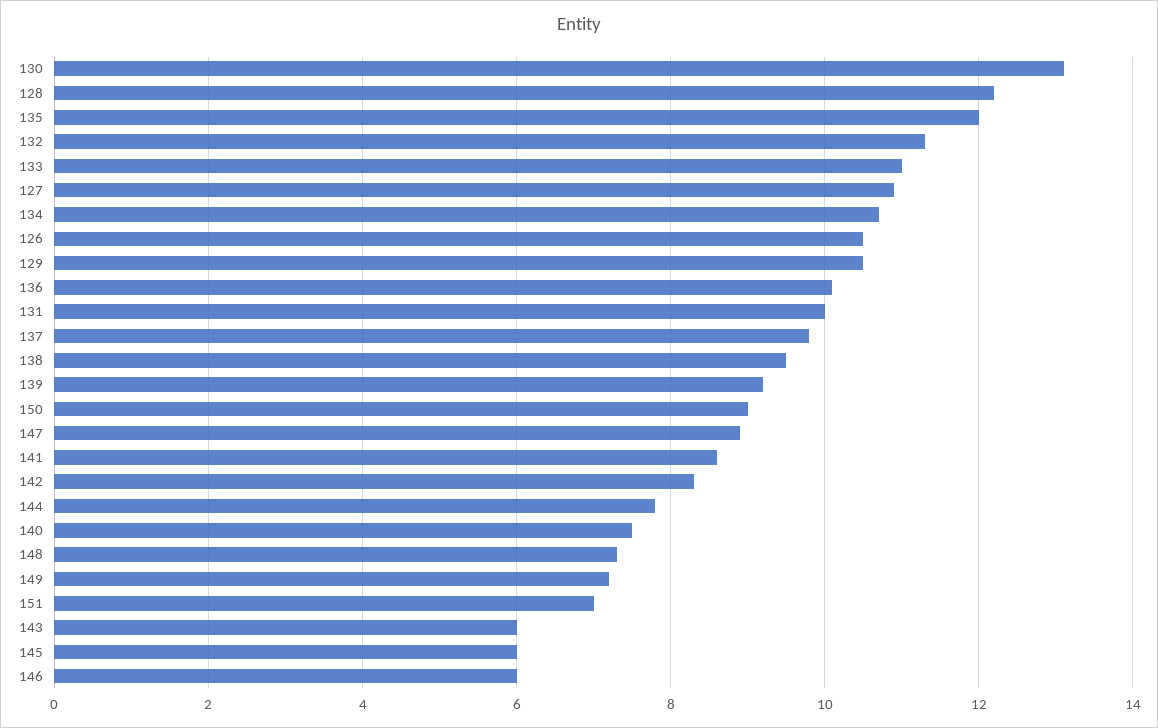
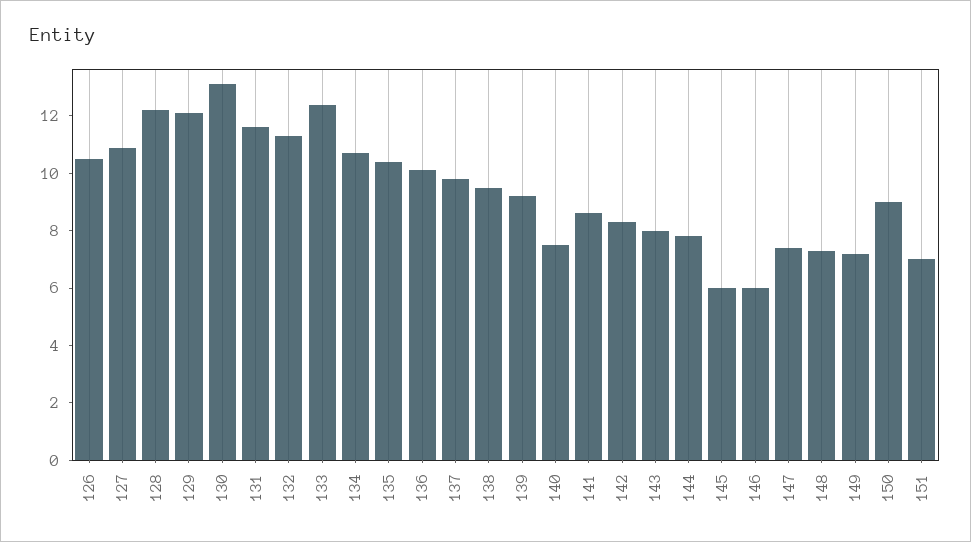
135: 12 -> 10.5
133: 11 -> 12.5
129: 10.5 -> 12
131: 10 -> 11.5
147: 9 -> 7.5
143: 6 -> 8

